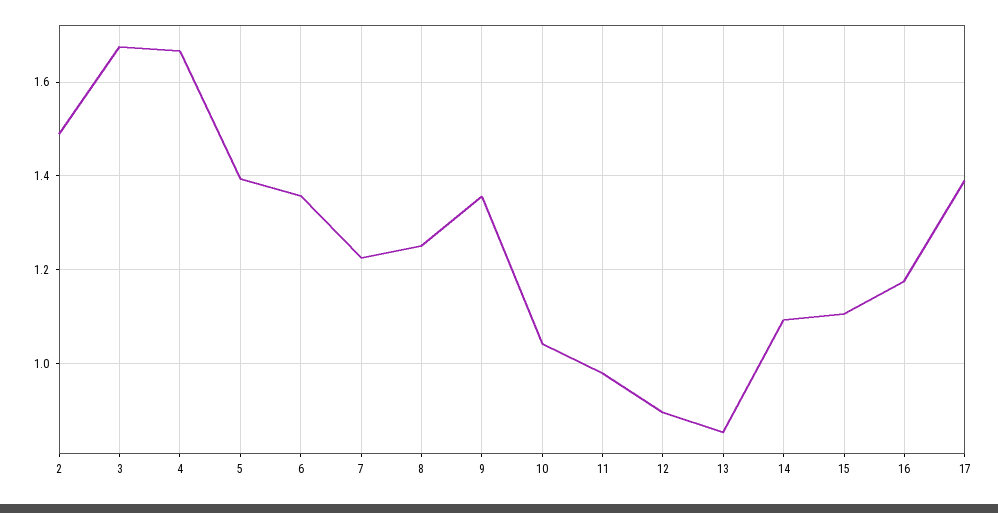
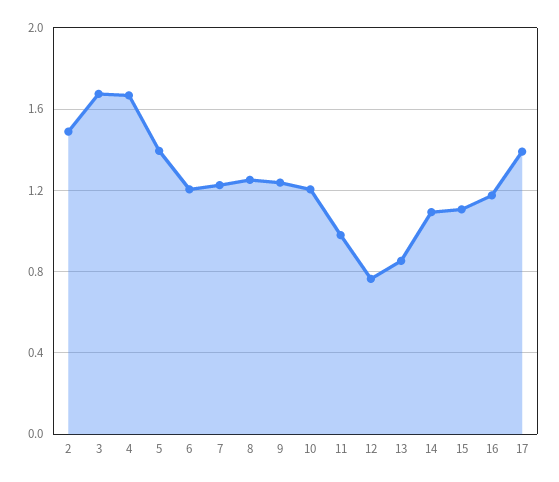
6: 1.36 -> 1.2
9: 1.36 -> 1.25
10: 1.04 -> 1.2
12: 0.9 -> 0.75

